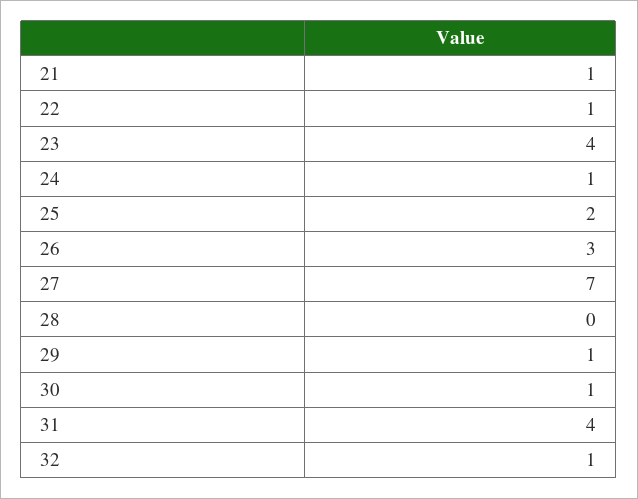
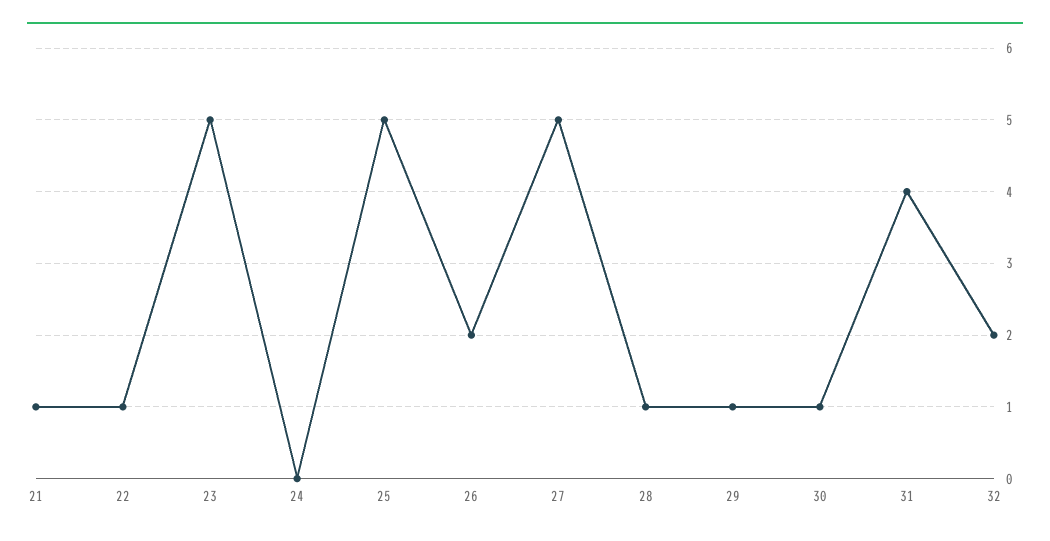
23: 4 -> 5
24: 1 -> 0
25: 2 -> 5
26: 3 -> 2
27: 7 -> 5
28: 0 -> 1
32: 1 -> 2

